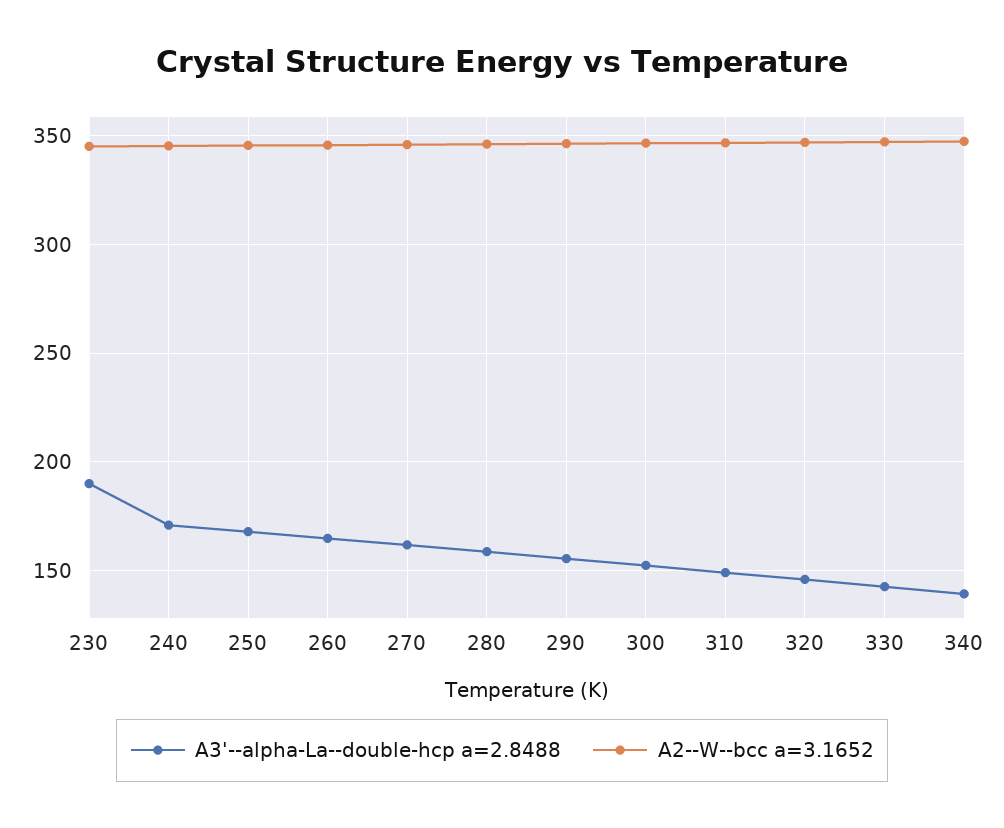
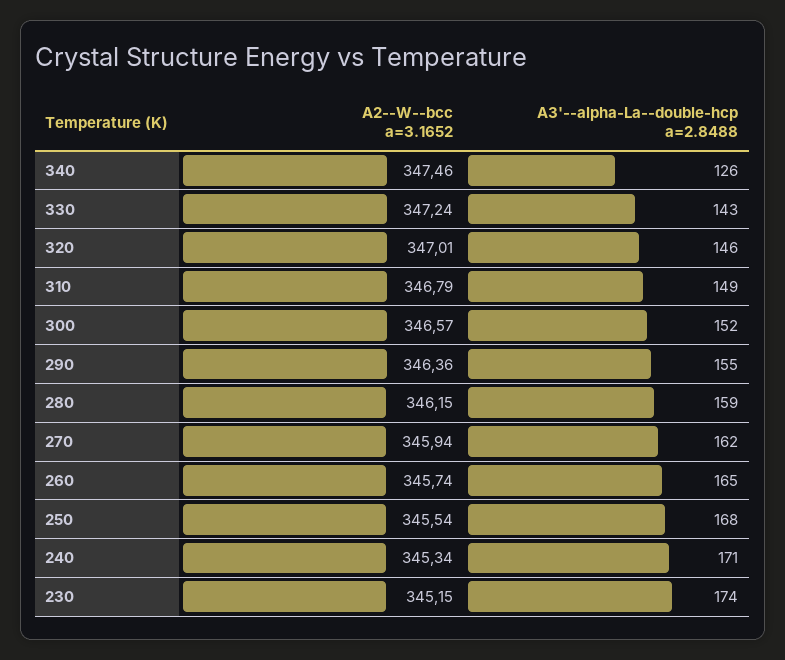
A3'--alpha-La--double-hcp a=2.8488, 230: 190 -> 174
A3'--alpha-La--double-hcp a=2.8488, 340: 140 -> 126

